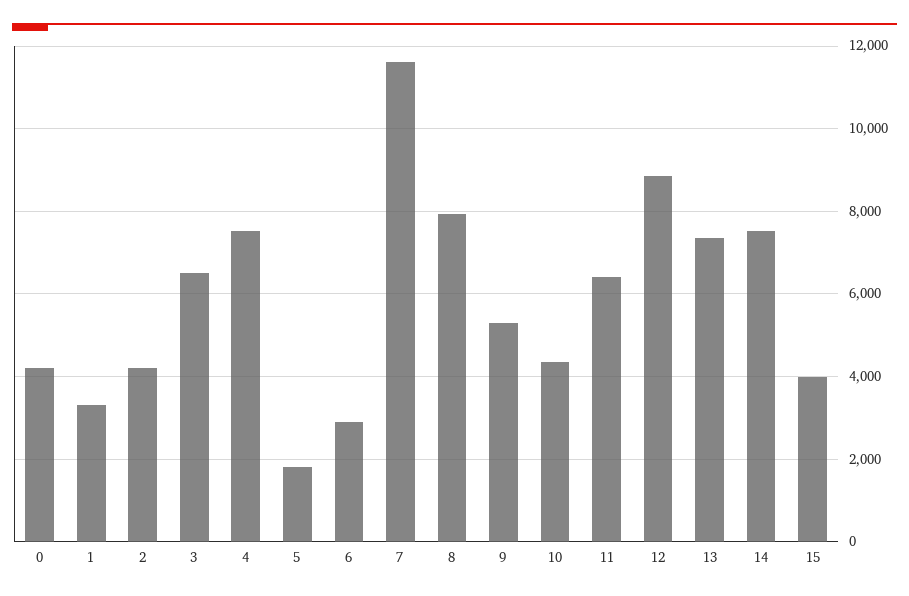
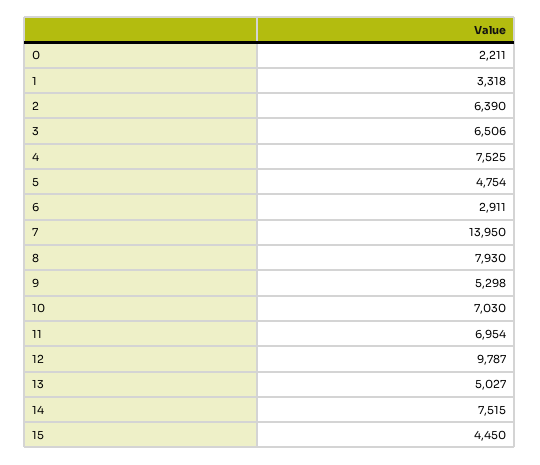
0: 4200 -> 2211
2: 4200 -> 6390
5: 1800 -> 4754
7: 11600 -> 13950
10: 4400 -> 7030
11: 6400 -> 6954
12: 8800 -> 9787
13: 7400 -> 5027
15: 4000 -> 4450

